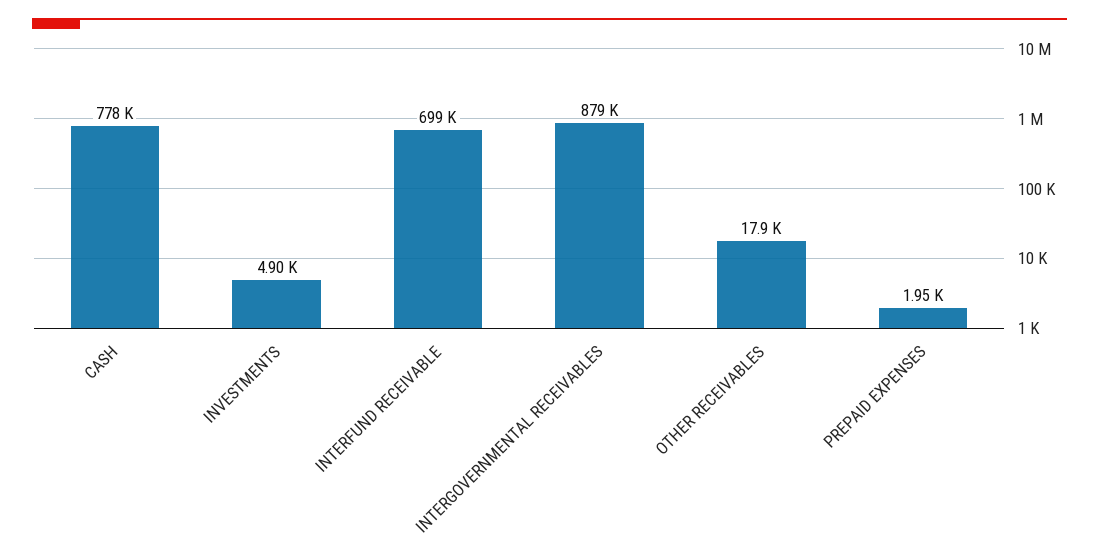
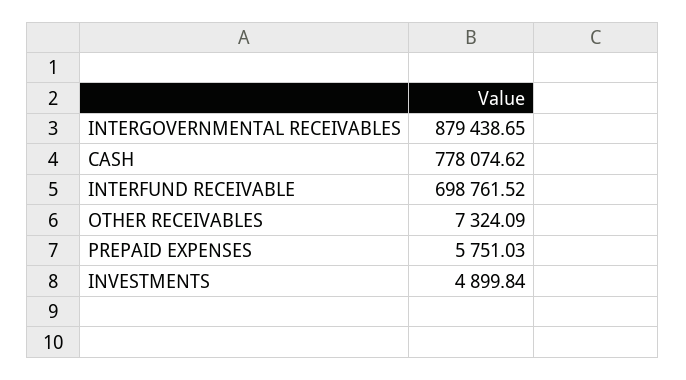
OTHER RECEIVABLES: 17900 -> 7324.09
PREPAID EXPENSES: 1950 -> 5751.03

